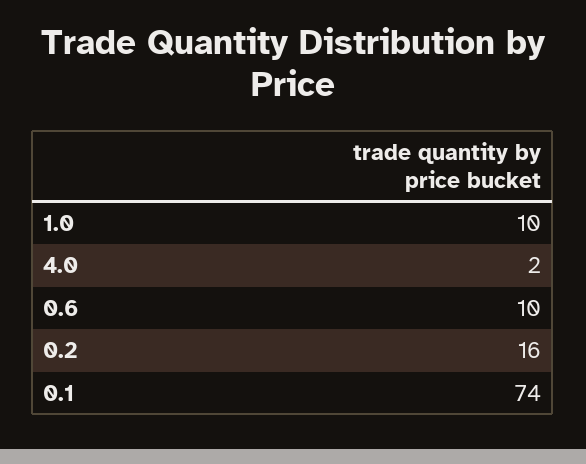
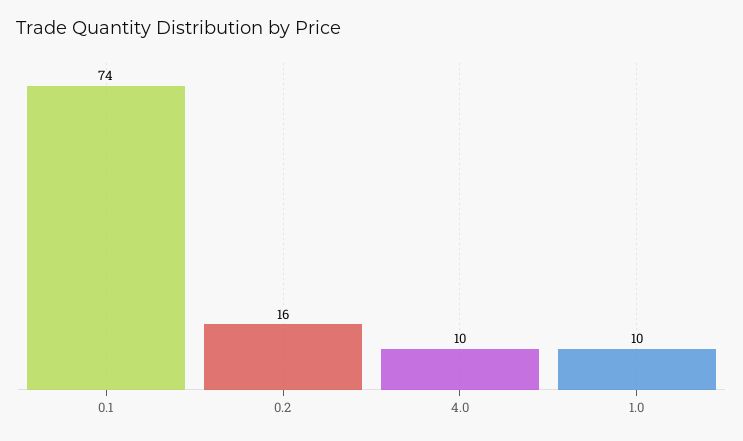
4.0: 2 -> 10
0.6: 10 -> none

